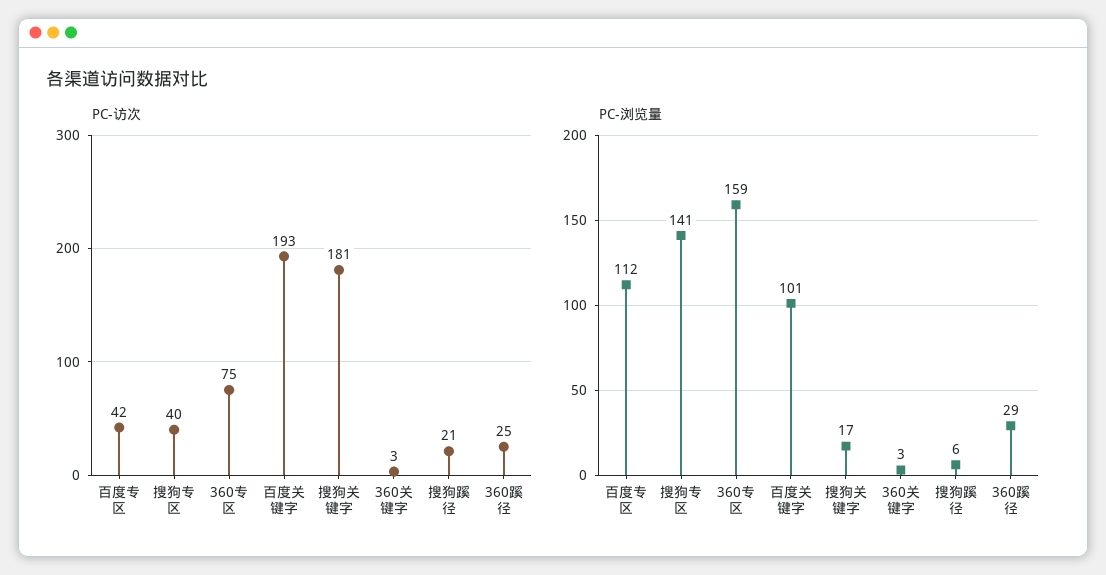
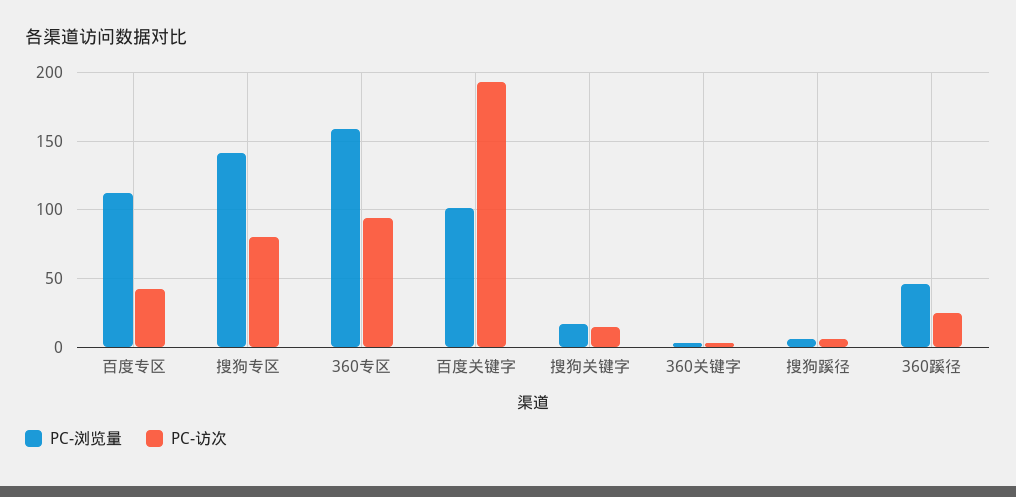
PC-访次, 搜狗专区: 40 -> 80
PC-访次, 360专区: 75 -> 95
PC-访次, 搜狗关键字: 181 -> 15
PC-访次, 搜狗蹊径: 21 -> 5
PC-浏览量, 360蹊径: 29 -> 45

